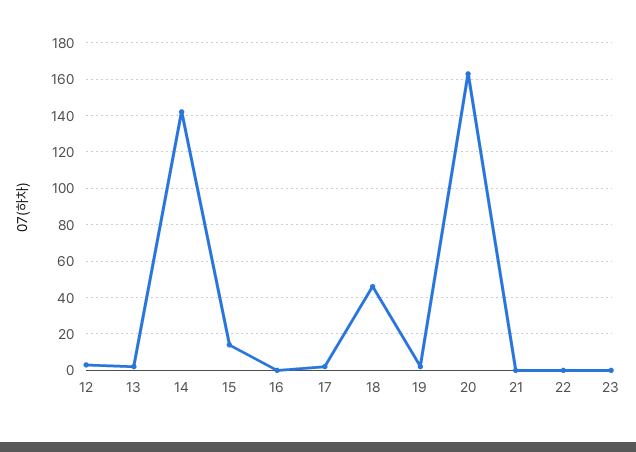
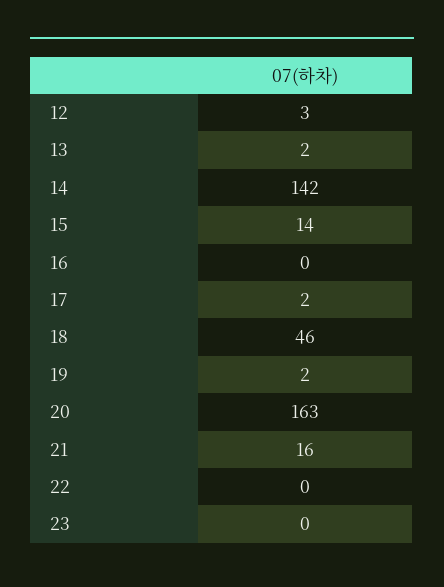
21: 0 -> 16

